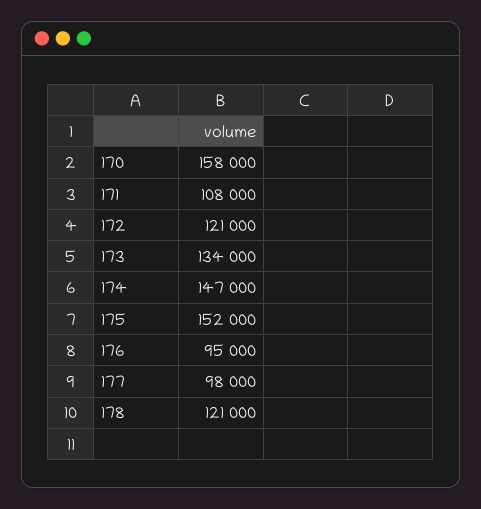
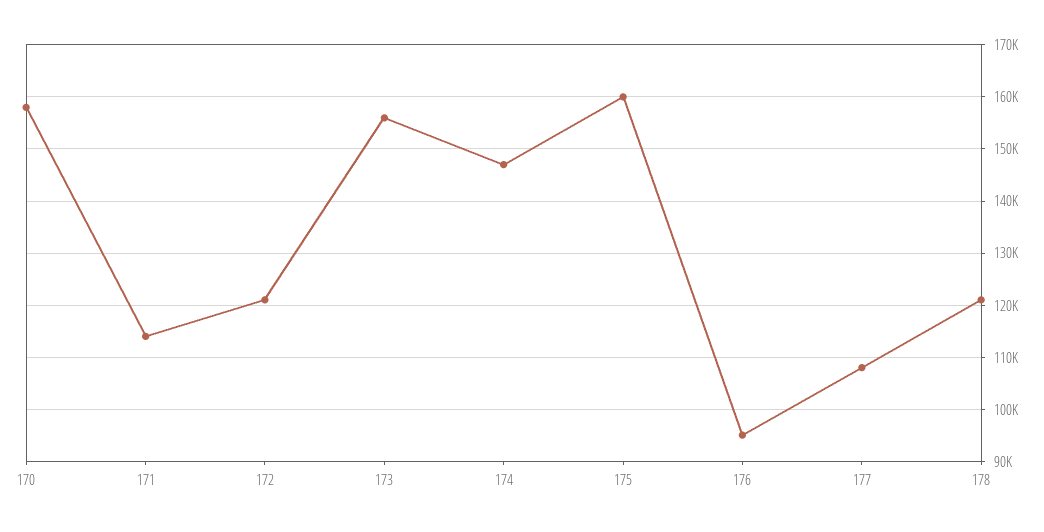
171: 108000 -> 114000
173: 134000 -> 156000
175: 152000 -> 160000
177: 98000 -> 108000

